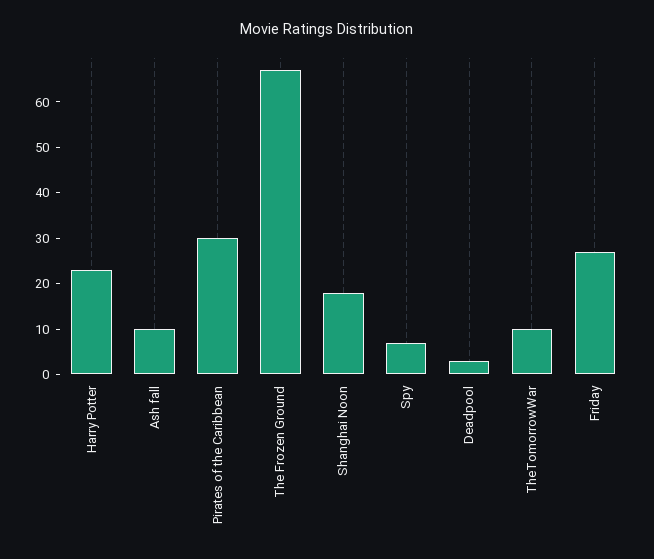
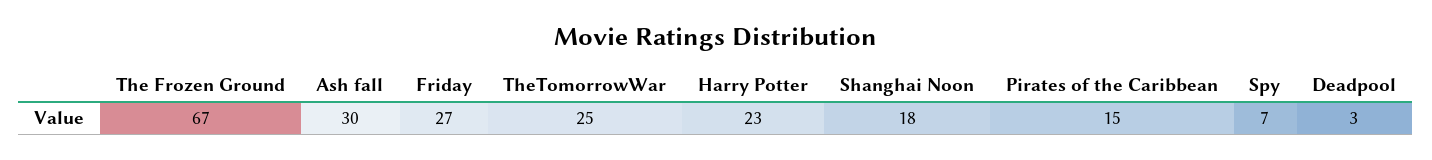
Ash fall: 10 -> 30
Pirates of the Caribbean: 30 -> 15
TheTomorrowWar: 10 -> 25

